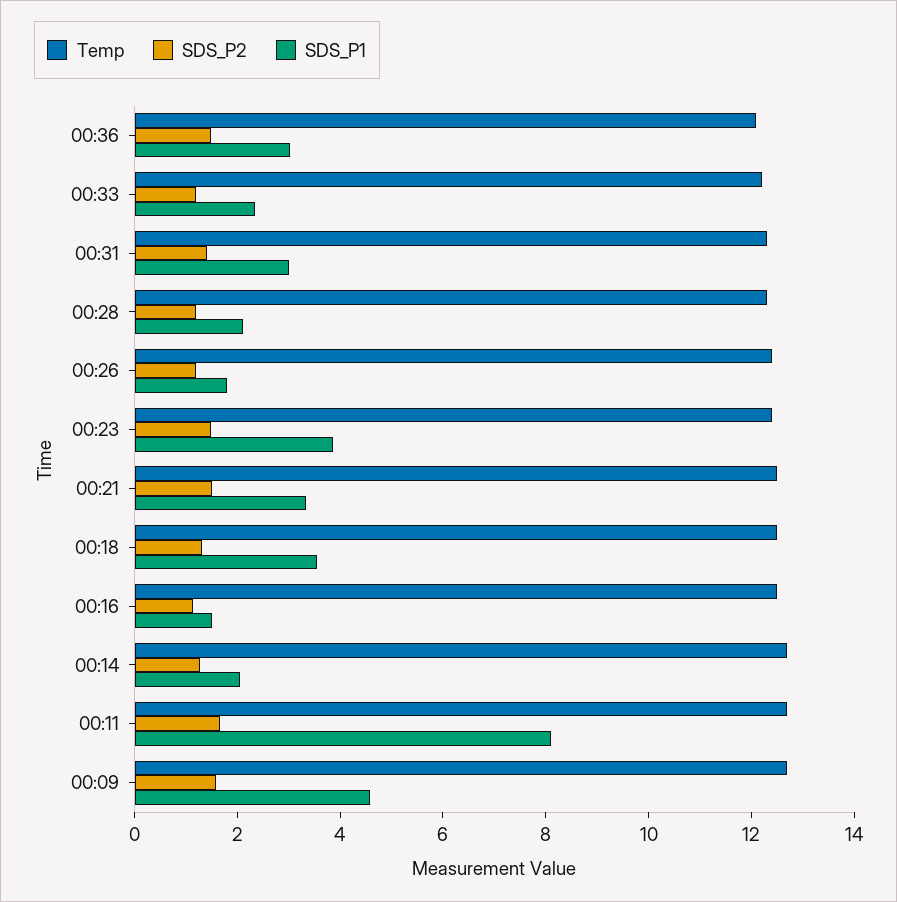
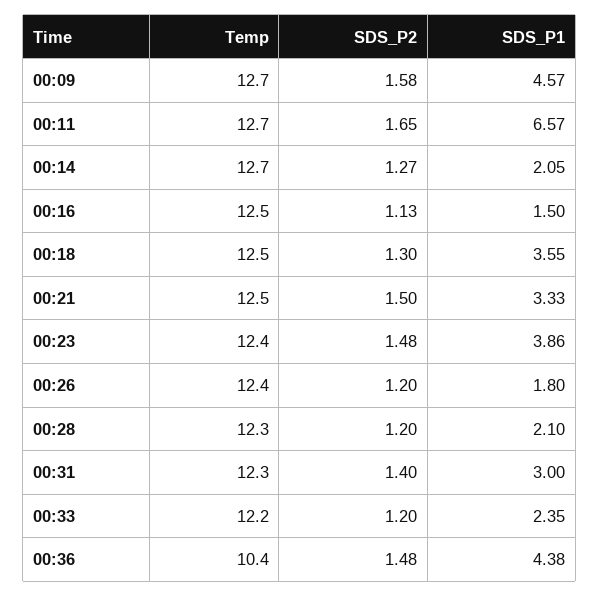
Temp, 00:36: 12 -> 10.4
SDS_P1, 00:36: 3 -> 4.38
SDS_P1, 00:11: 8 -> 6.57

